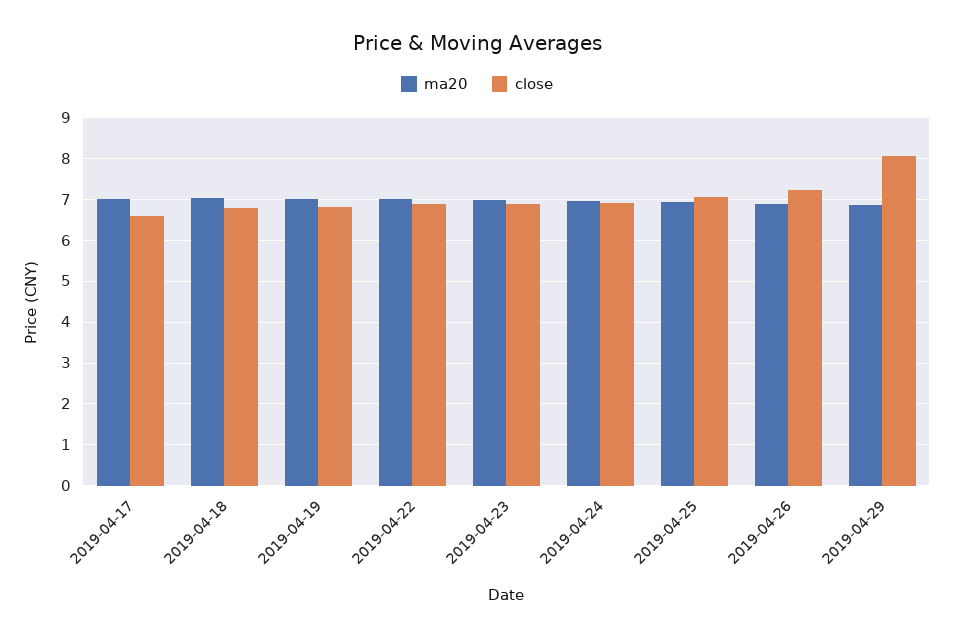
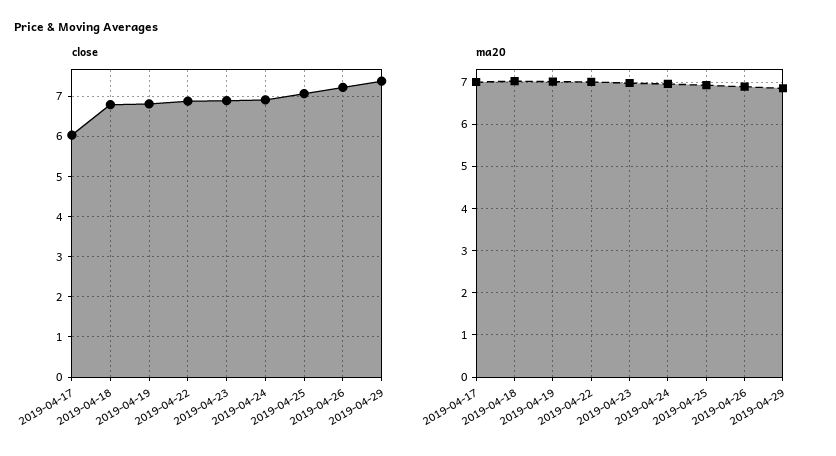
close, 2019-04-17: 6.6 -> 6
close, 2019-04-29: 8 -> 7.4

